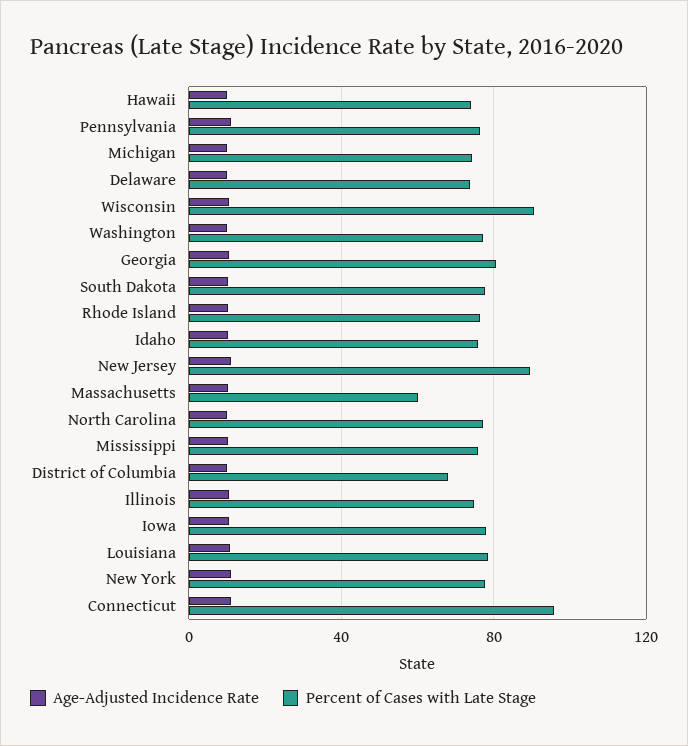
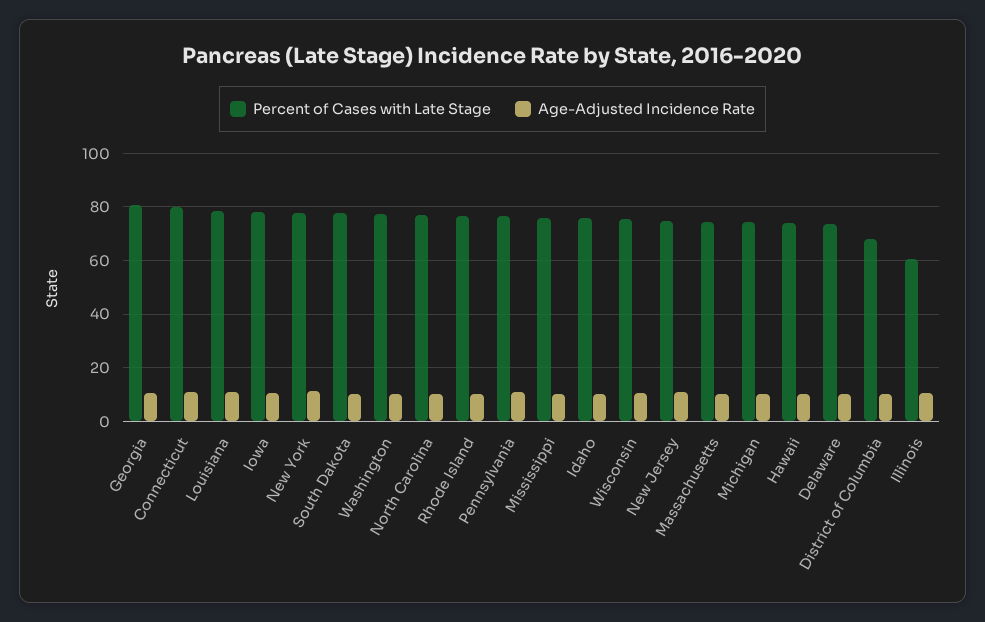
Percent of Cases with Late Stage, Wisconsin: 90 -> 75
Percent of Cases with Late Stage, New Jersey: 90 -> 75
Percent of Cases with Late Stage, Massachusetts: 60 -> 75
Percent of Cases with Late Stage, Illinois: 75 -> 60
Percent of Cases with Late Stage, Connecticut: 95 -> 80

